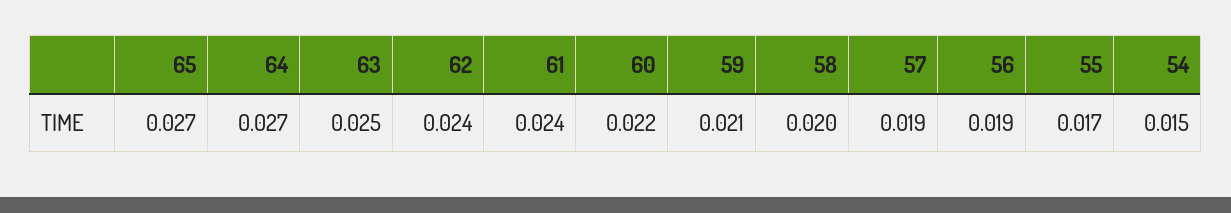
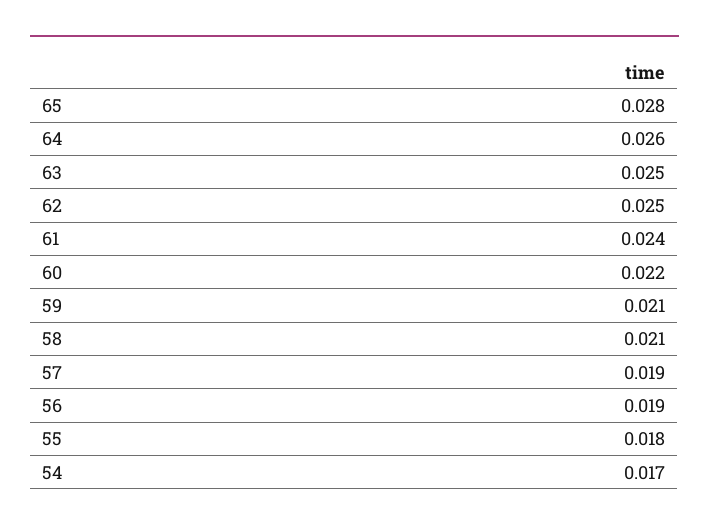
65: 0.027 -> 0.028
64: 0.027 -> 0.026
62: 0.024 -> 0.025
58: 0.02 -> 0.021
55: 0.017 -> 0.018
54: 0.015 -> 0.017

